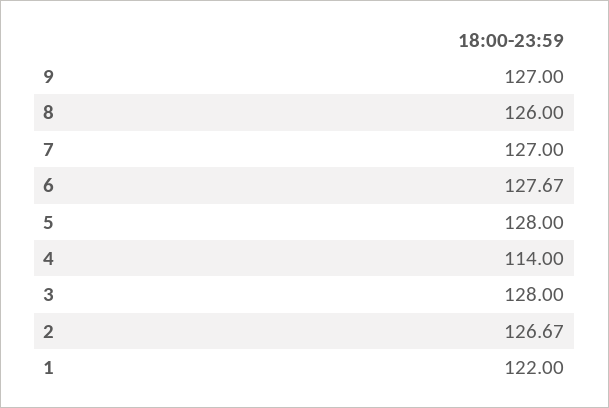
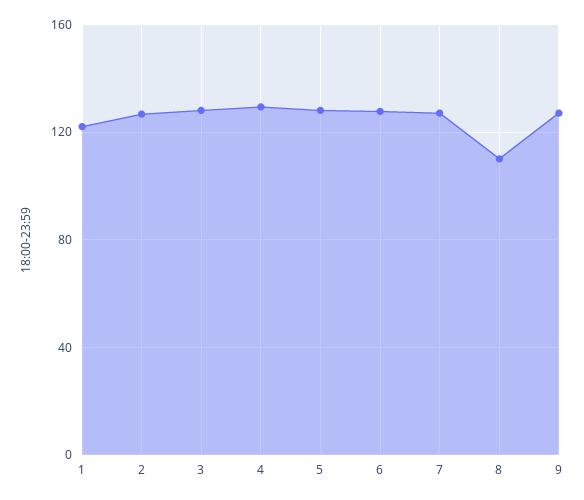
8: 126 -> 110
4: 114 -> 130

